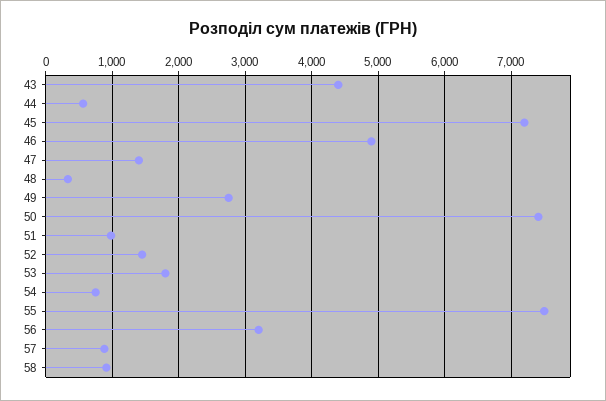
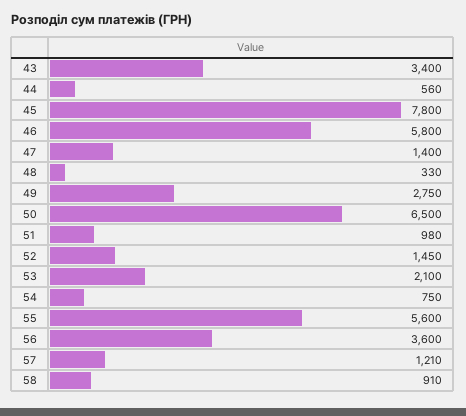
43: 4400 -> 3400
45: 7200 -> 7800
46: 4900 -> 5800
50: 7400 -> 6500
53: 1800 -> 2100
55: 7500 -> 5600
56: 3200 -> 3600
57: 900 -> 1210

